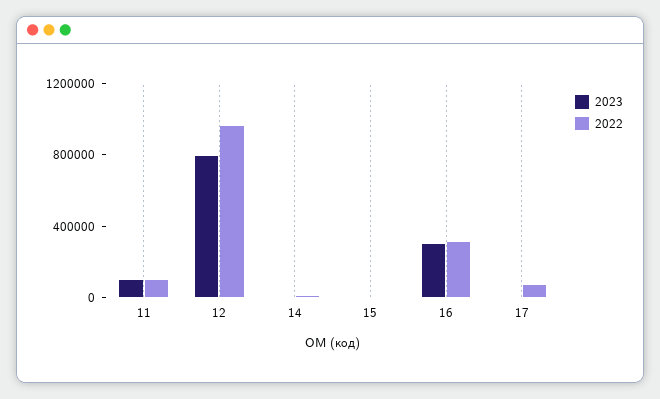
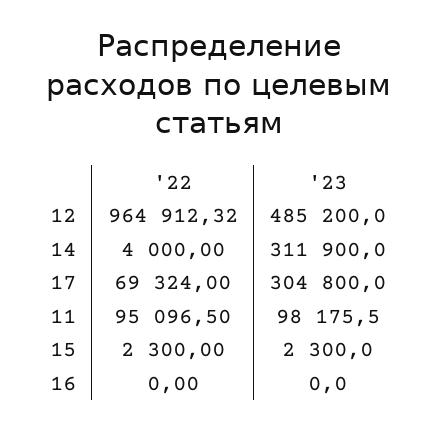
2023, 12: 800000 -> 485200
2023, 14: 0 -> 311900
2023, 16: 300000 -> 0
2022, 16: 300000 -> 0
2023, 17: 0 -> 304800

